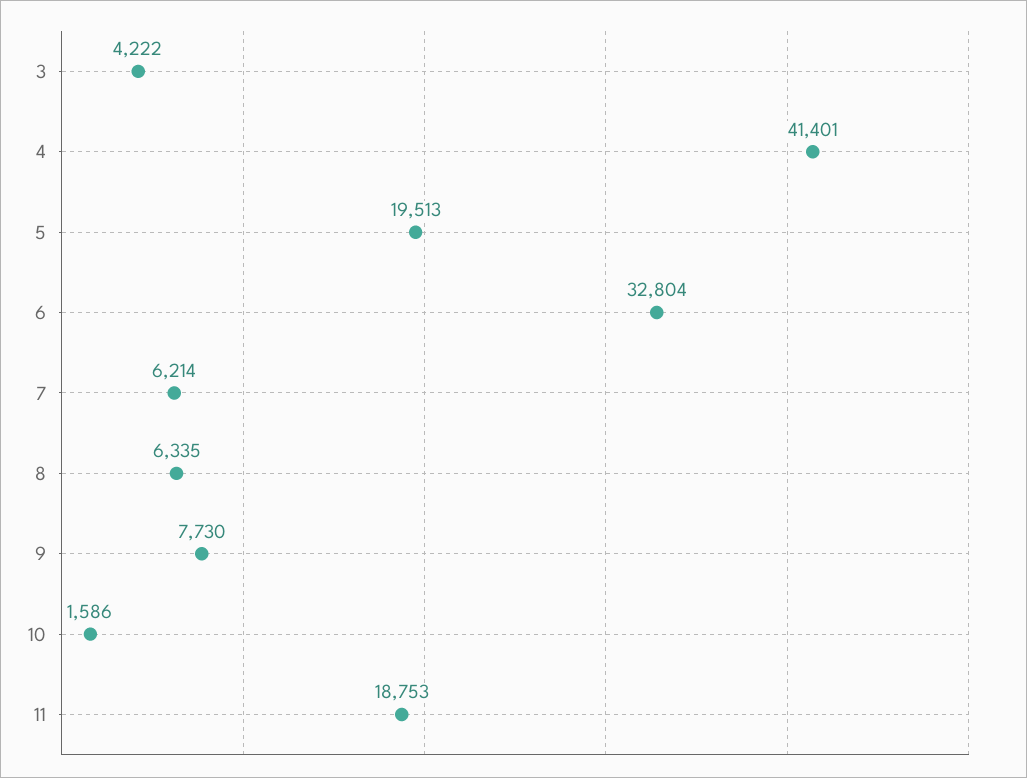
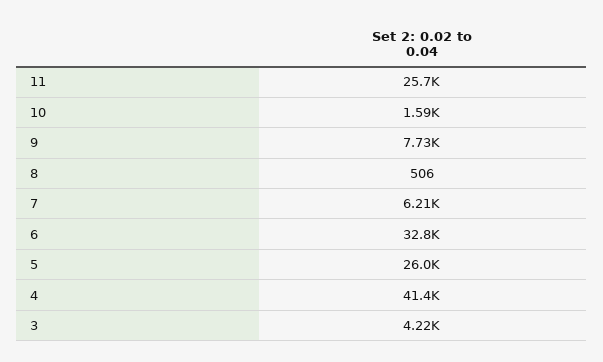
5: 19513 -> 26000
8: 6335 -> 506
11: 18753 -> 25700

